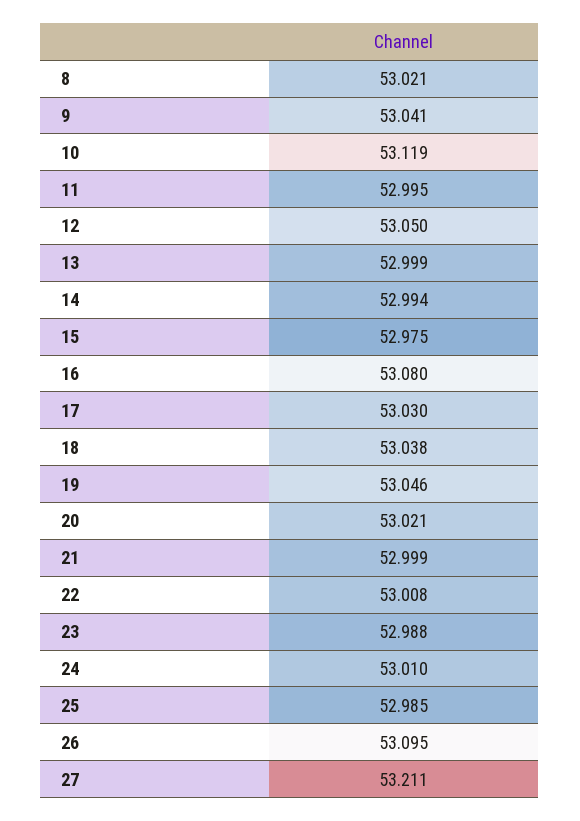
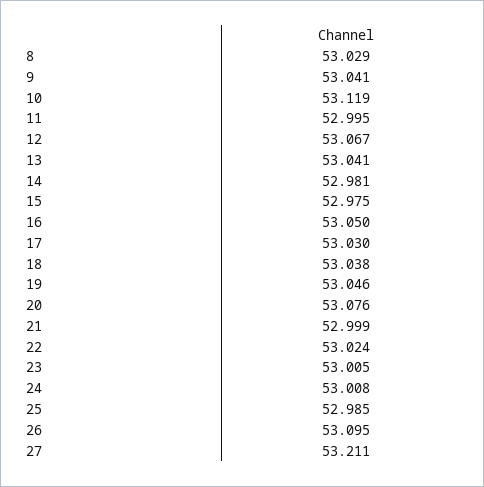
8: 53.021 -> 53.029
12: 53.05 -> 53.067
13: 52.999 -> 53.041
14: 52.994 -> 52.981
16: 53.08 -> 53.05
20: 53.021 -> 53.076
22: 53.008 -> 53.024
23: 52.988 -> 53.005
24: 53.01 -> 53.008

